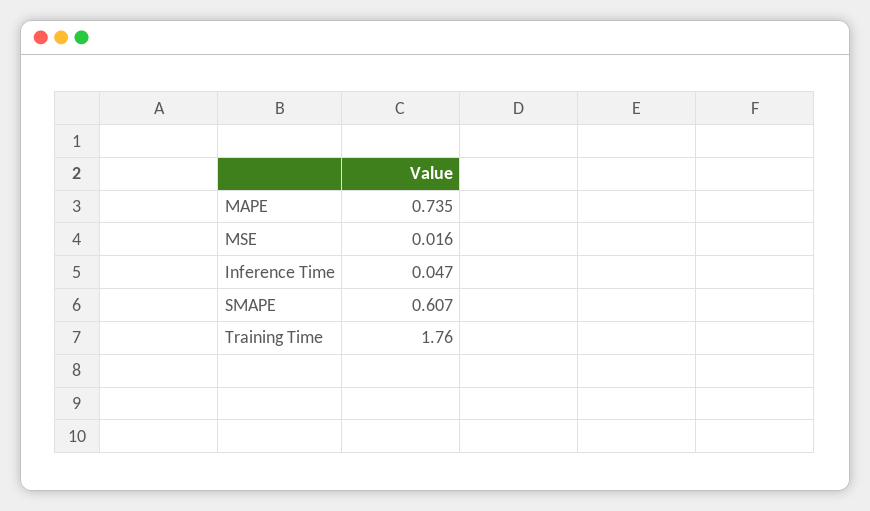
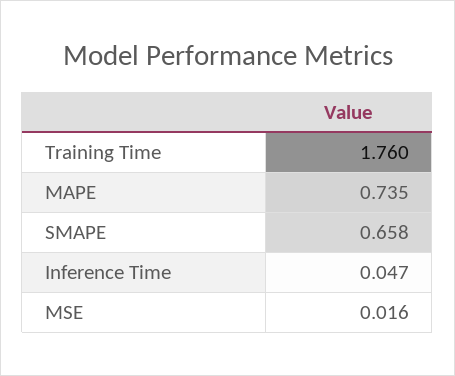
SMAPE: 0.607 -> 0.658

